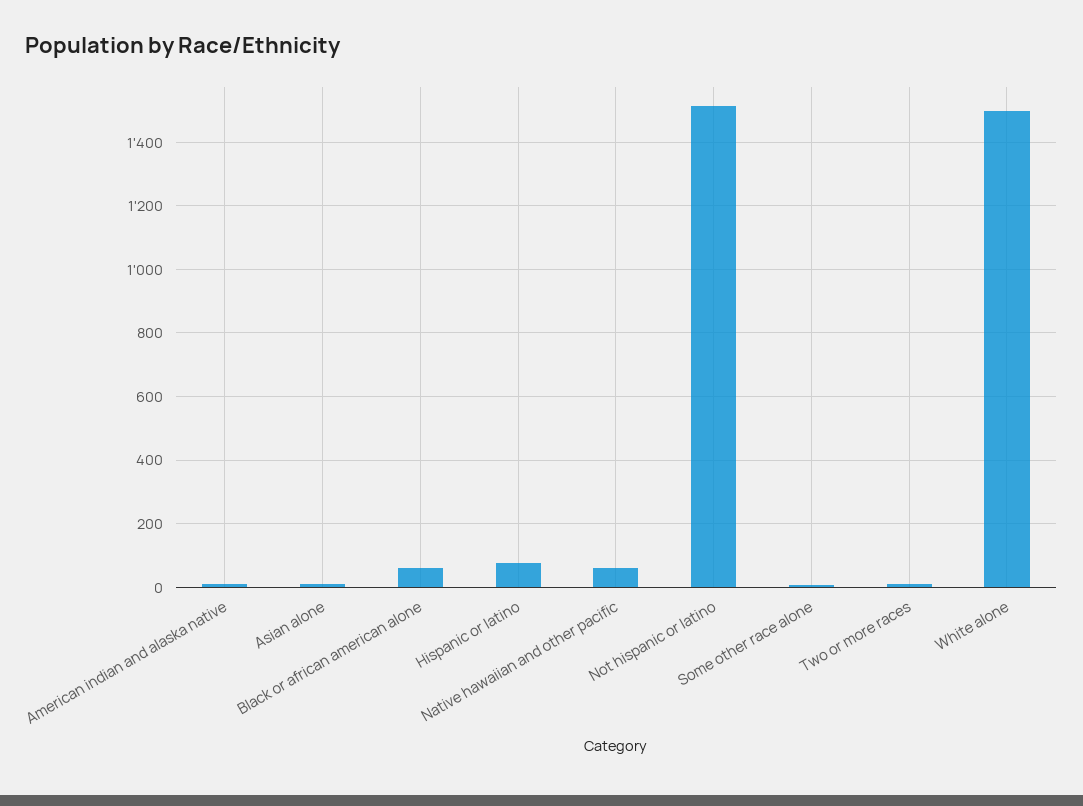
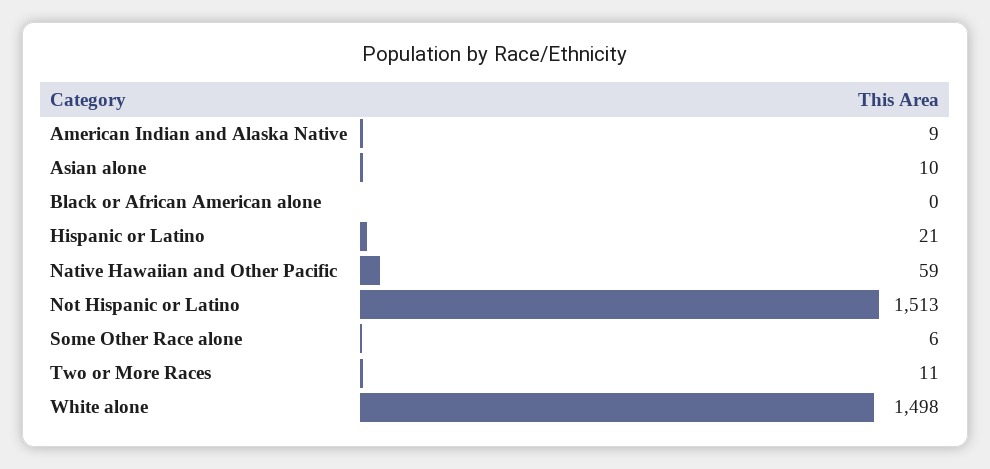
Black or african american alone: 60 -> 0
Hispanic or latino: 80 -> 21

